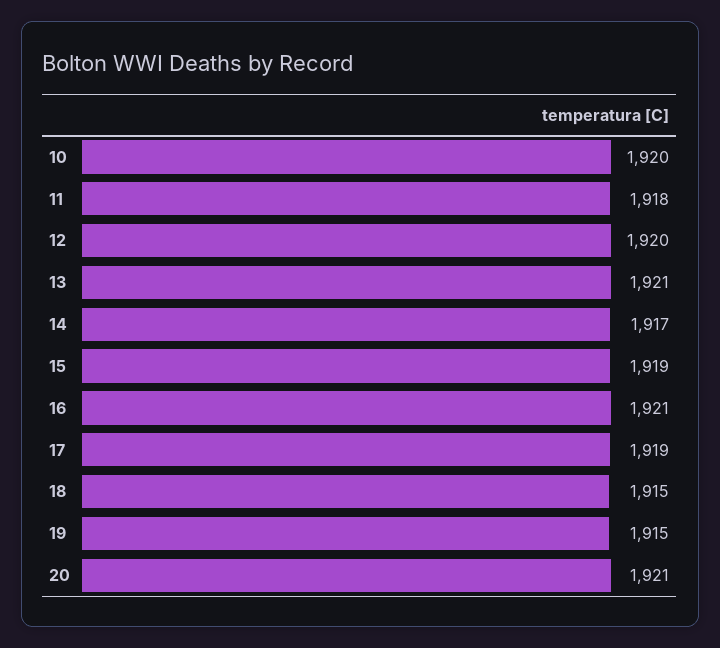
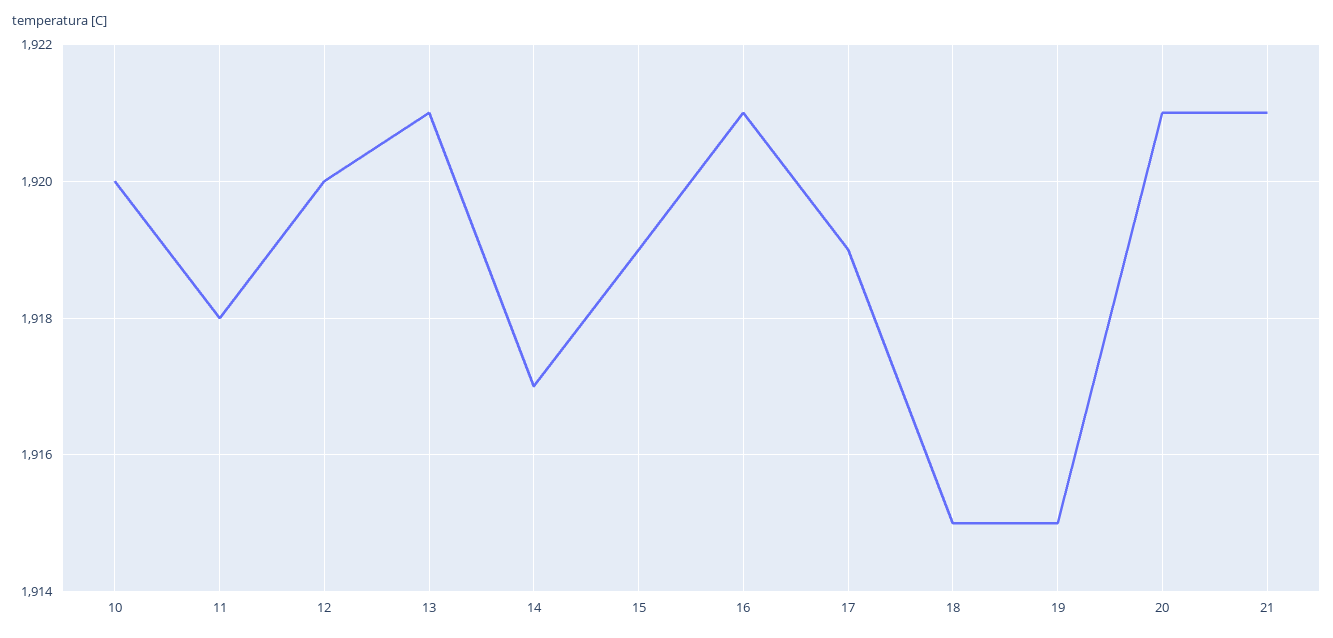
21: none -> 1921

